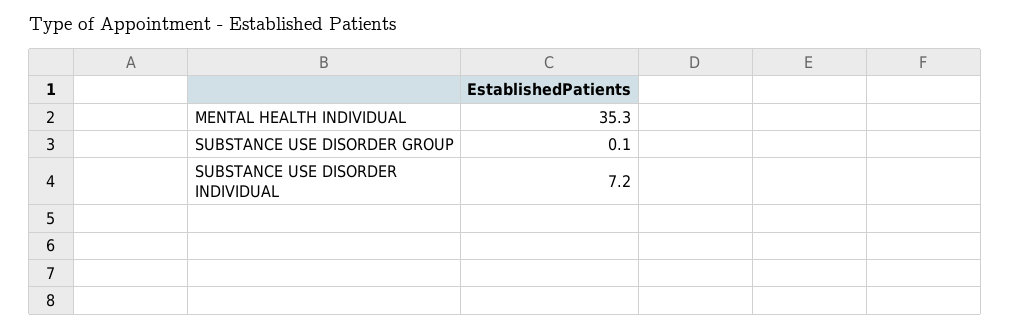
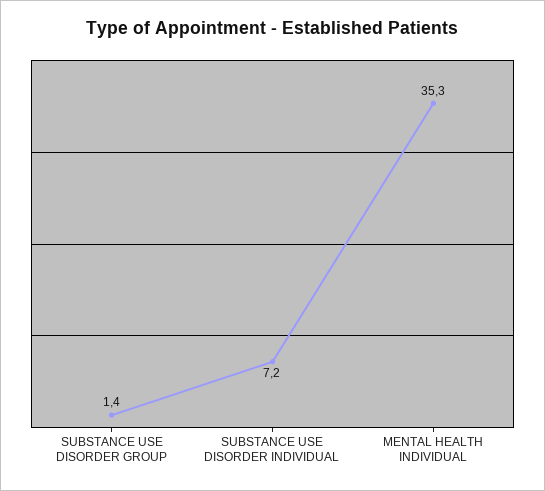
SUBSTANCE USE DISORDER GROUP: 0.1 -> 1.4

